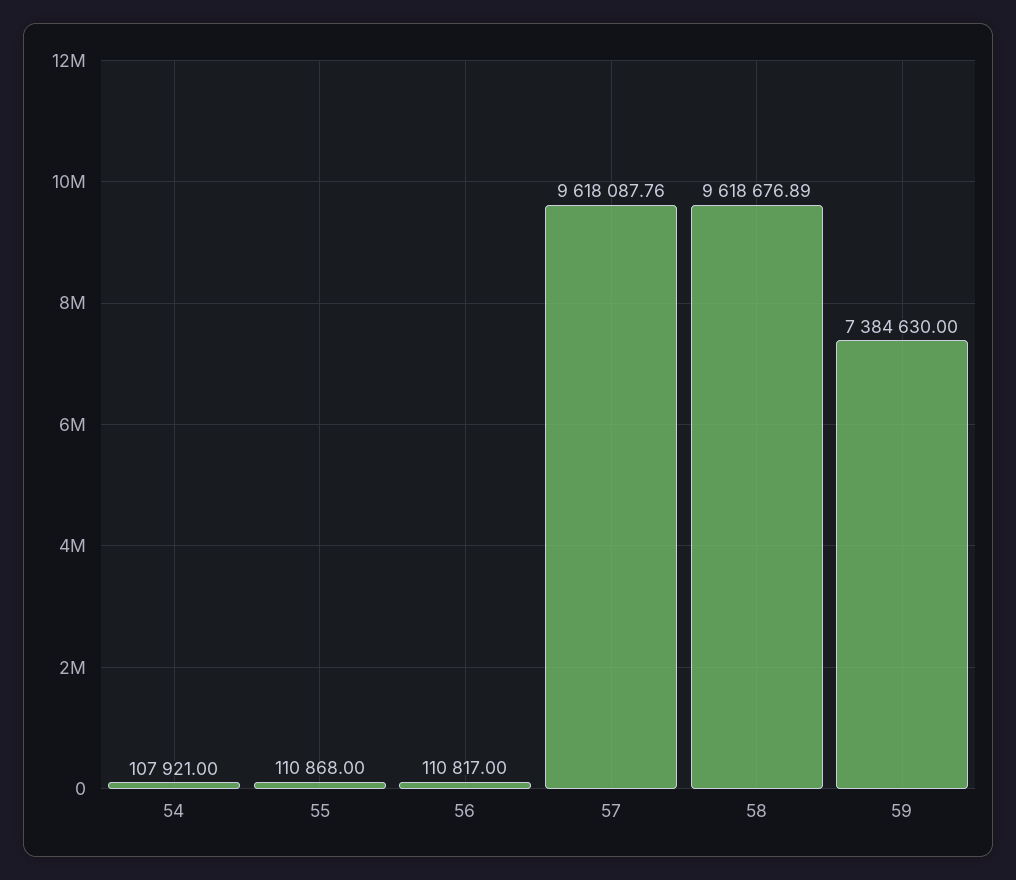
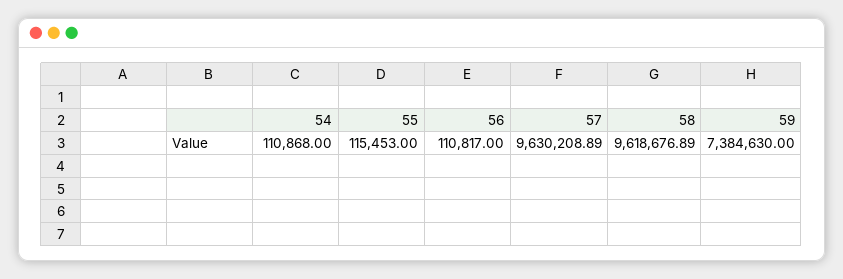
54: 107921 -> 110868
55: 110868 -> 115453
57: 9618087.76 -> 9630208.89

